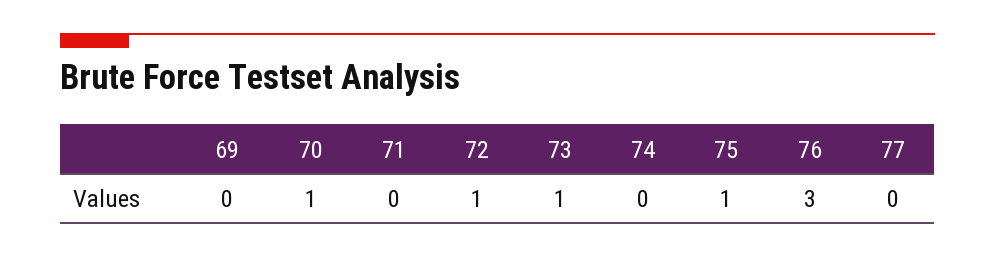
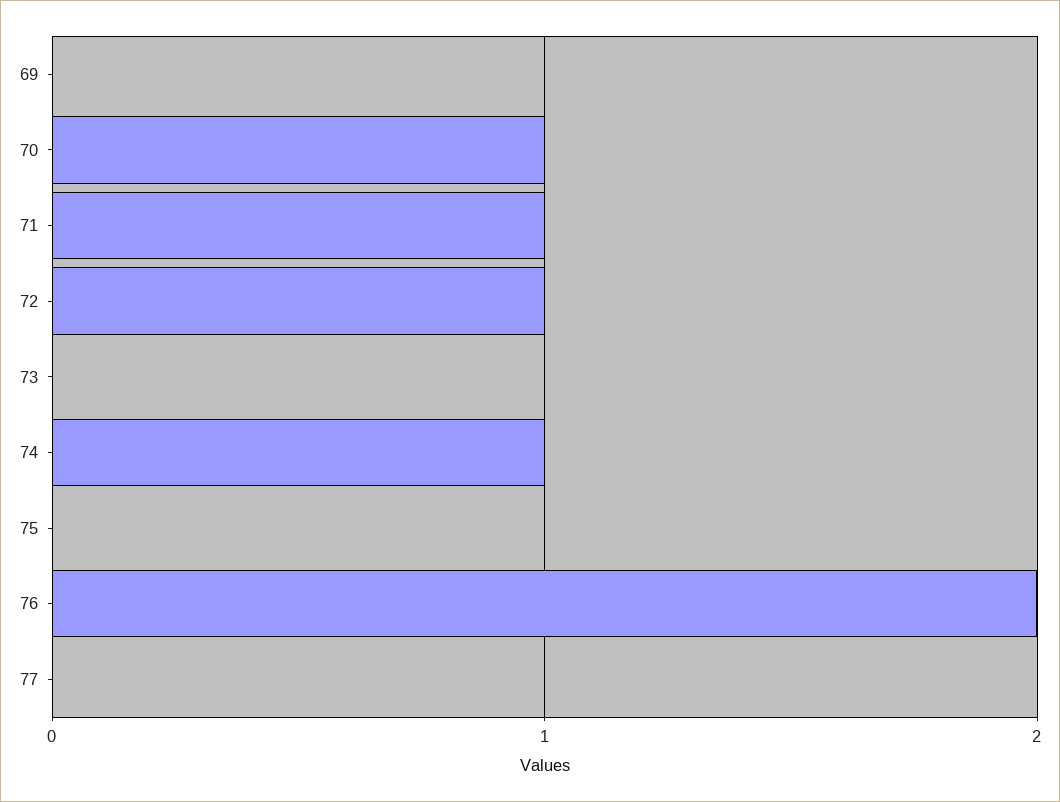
71: 0 -> 1
73: 1 -> 0
74: 0 -> 1
75: 1 -> 0
76: 3 -> 2

